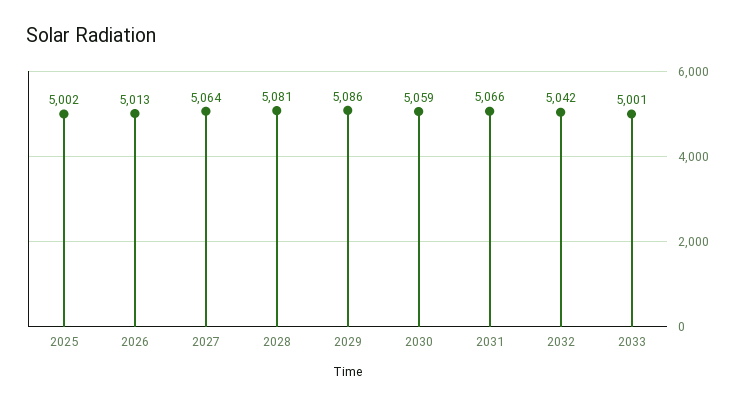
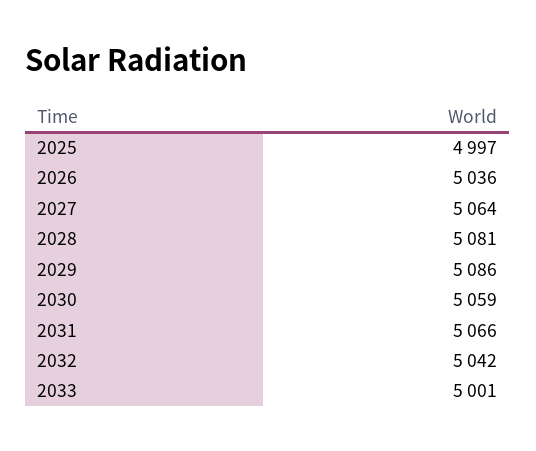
2025: 5002 -> 4997
2026: 5013 -> 5036

